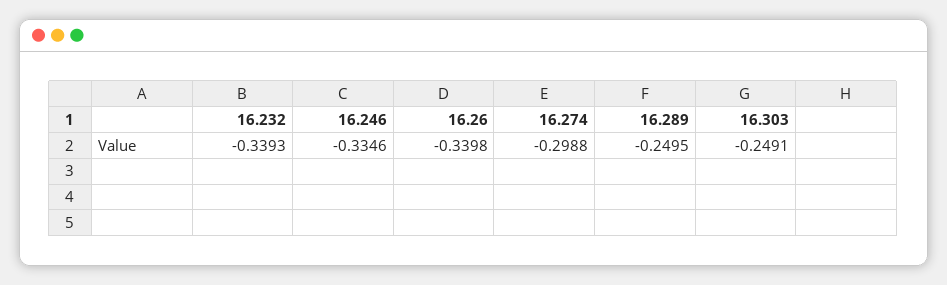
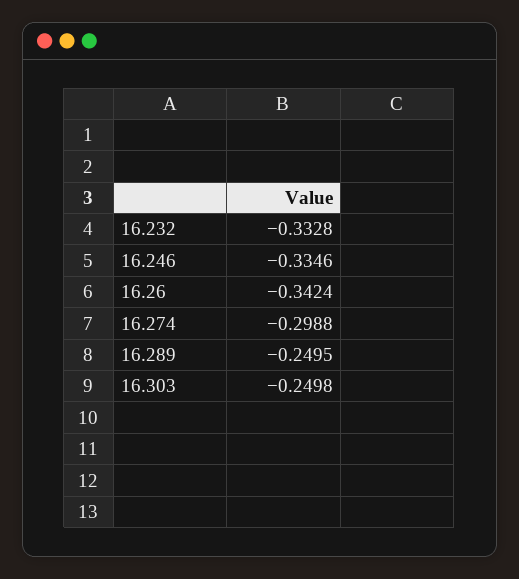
16.232: -0.3393 -> -0.3328
16.26: -0.3398 -> -0.3424
16.303: -0.2491 -> -0.2498

